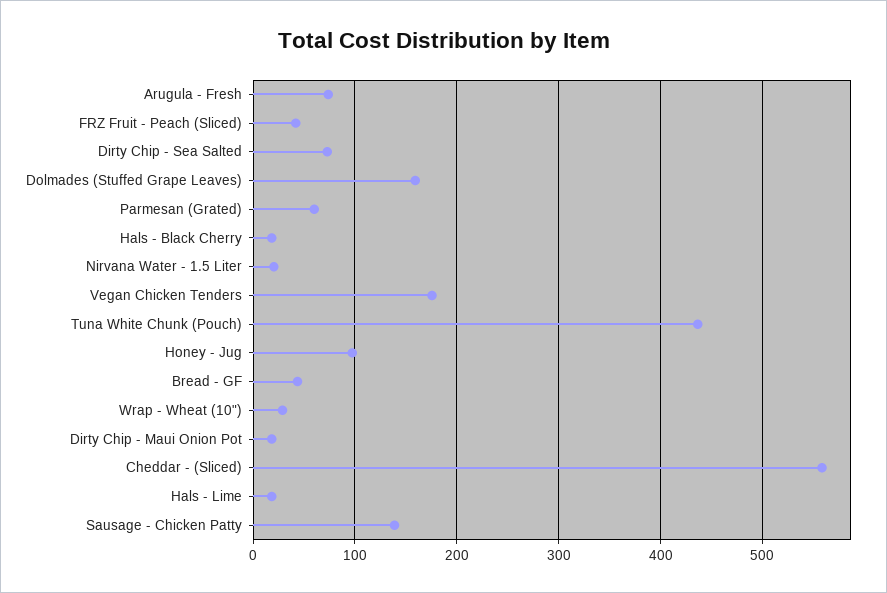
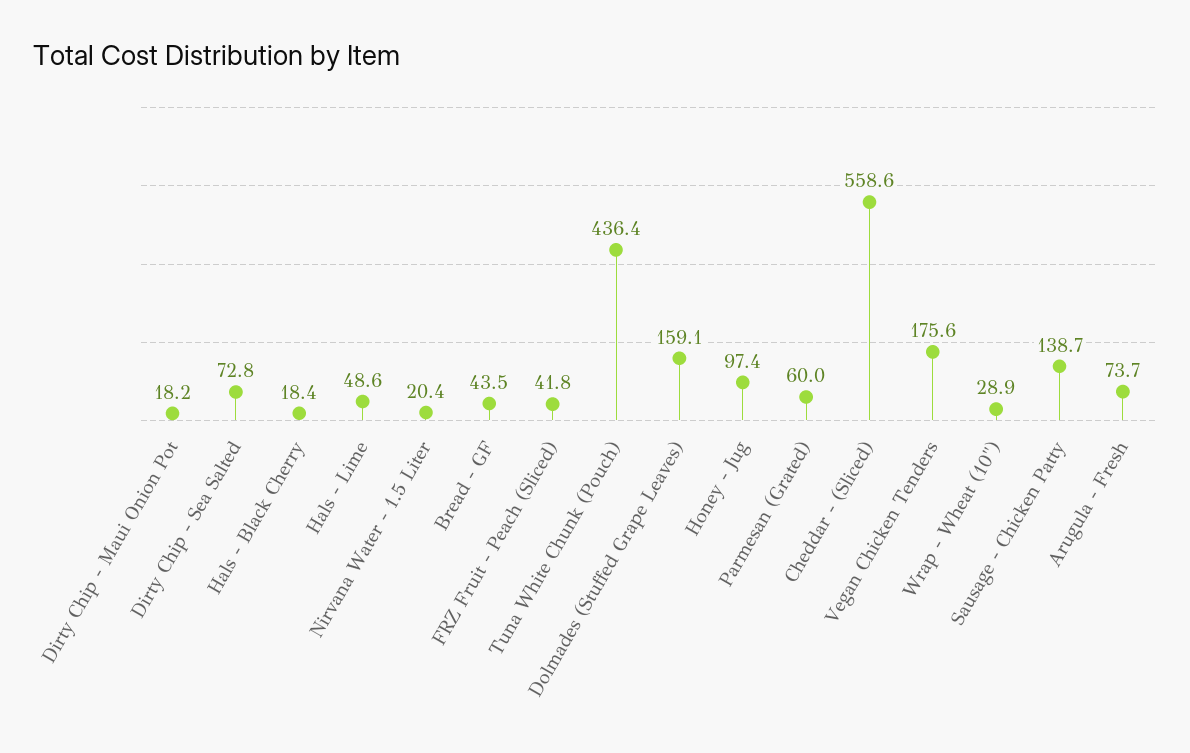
Hals - Lime: 20 -> 48.6

